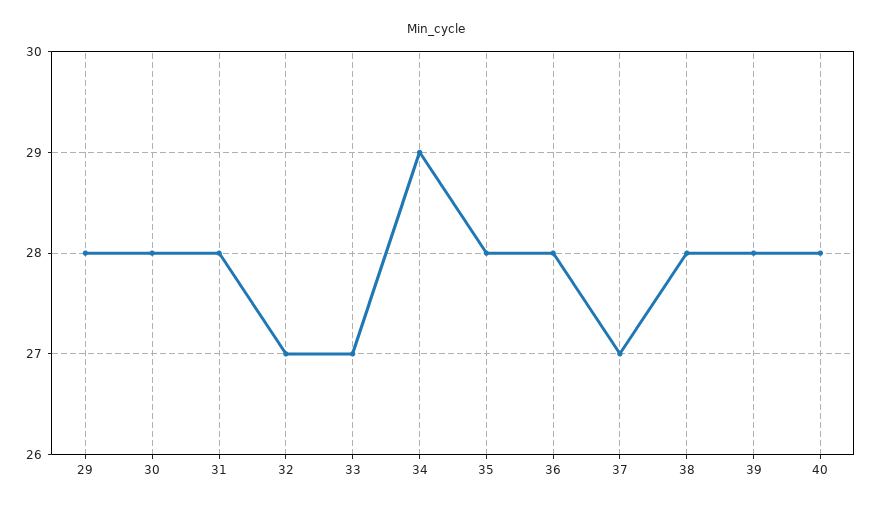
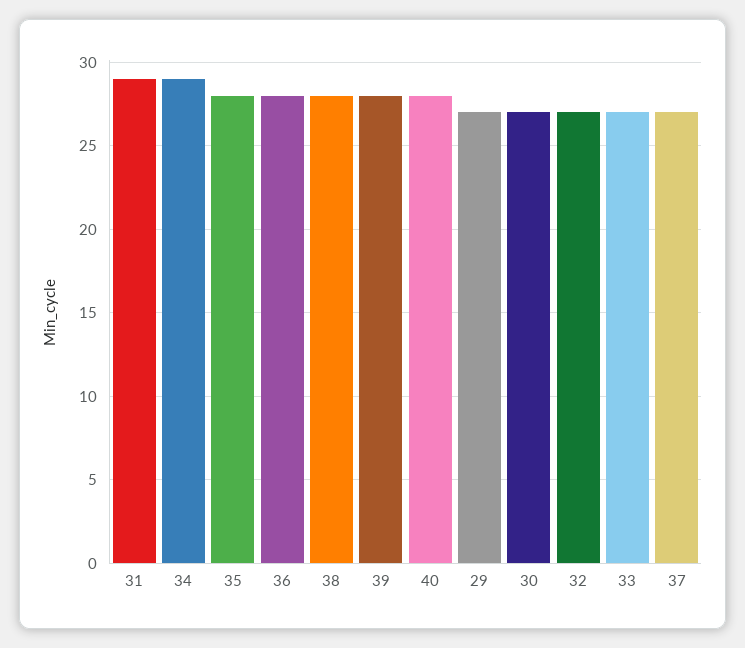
29: 28 -> 27
30: 28 -> 27
31: 28 -> 29

